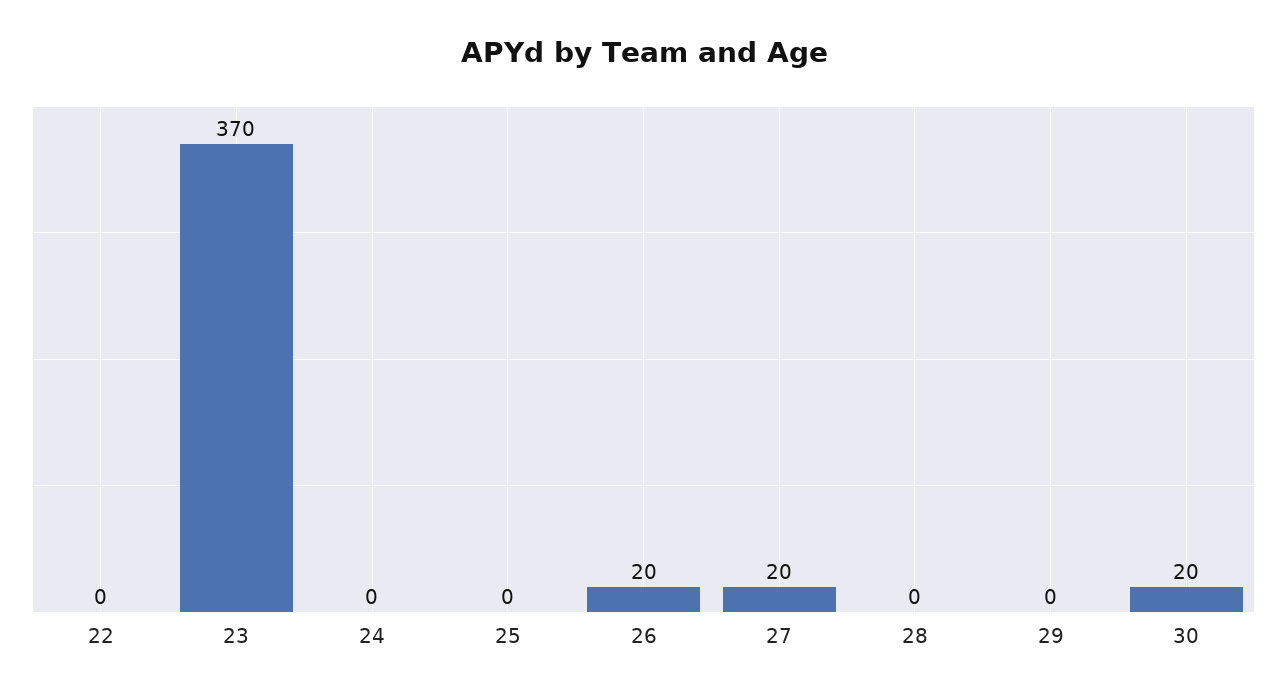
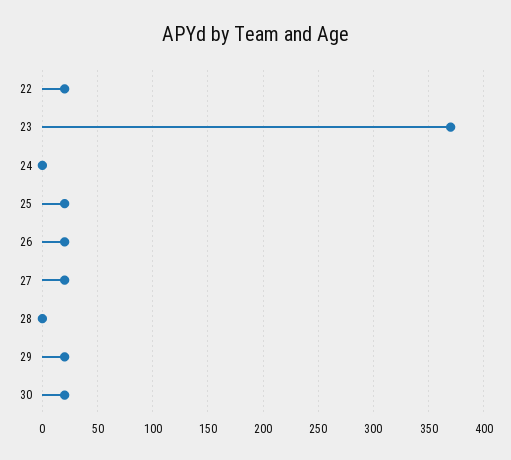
22: 0 -> 20
25: 0 -> 20
29: 0 -> 20

